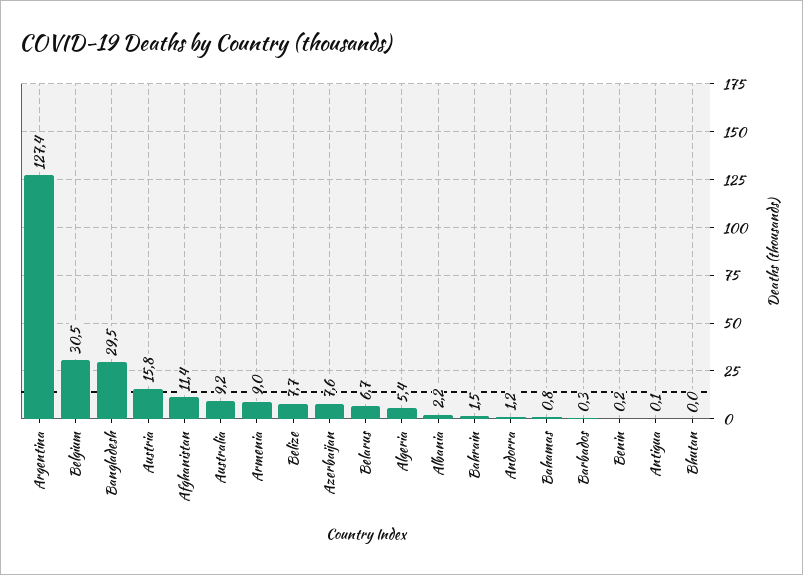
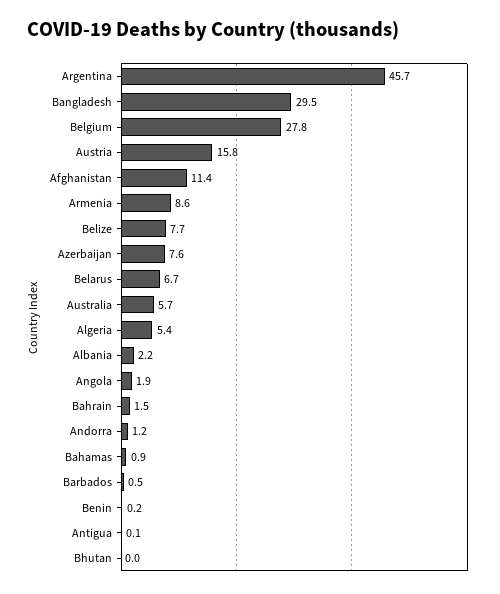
Argentina: 127.4 -> 45.7
Belgium: 30.5 -> 27.8
Australia: 9.2 -> 5.7
Armenia: 9 -> 8.6
Bahamas: 0.8 -> 0.9
Barbados: 0.3 -> 0.5
Angola: none -> 1.9

